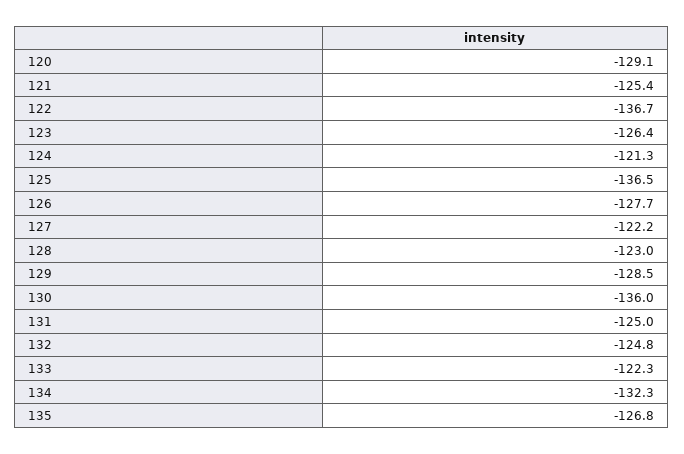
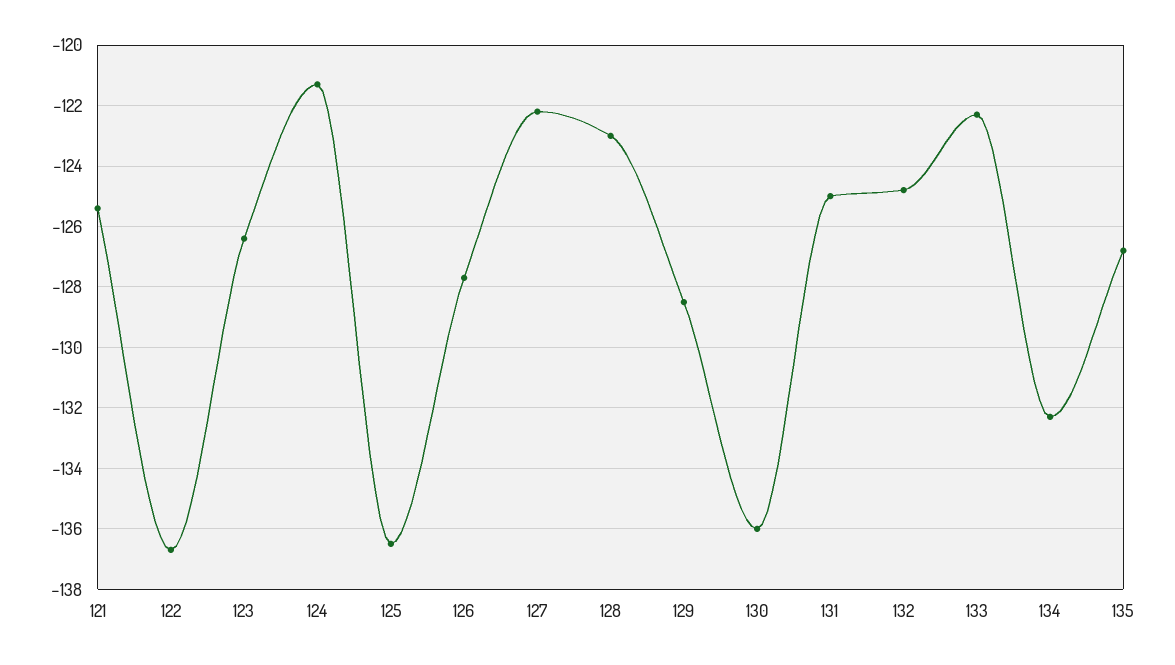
120: -129.1 -> none

